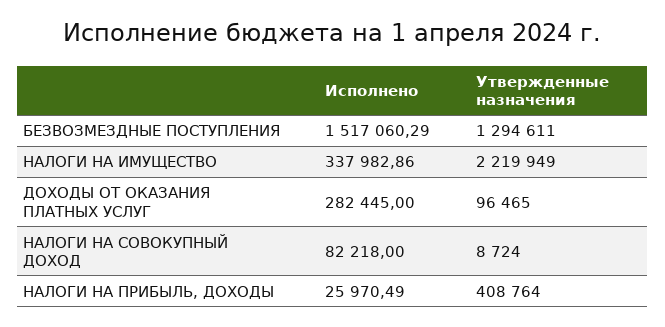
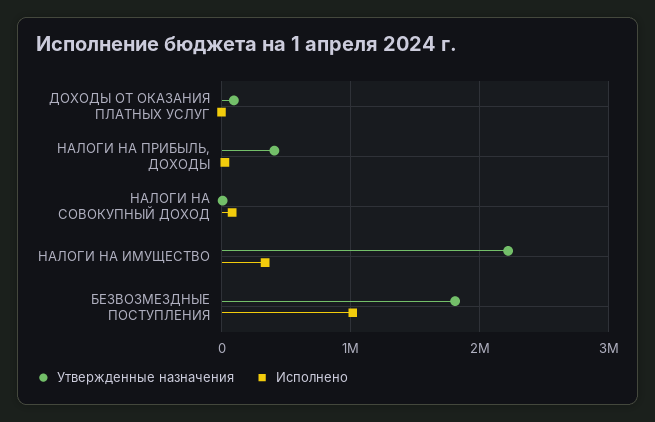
Исполнено, БЕЗВОЗМЕЗДНЫЕ ПОСТУПЛЕНИЯ: 1517060.29 -> 1000000
Утвержденные назначения, БЕЗВОЗМЕЗДНЫЕ ПОСТУПЛЕНИЯ: 1294611 -> 1800000
Исполнено, ДОХОДЫ ОТ ОКАЗАНИЯ ПЛАТНЫХ УСЛУГ: 282445 -> 0

